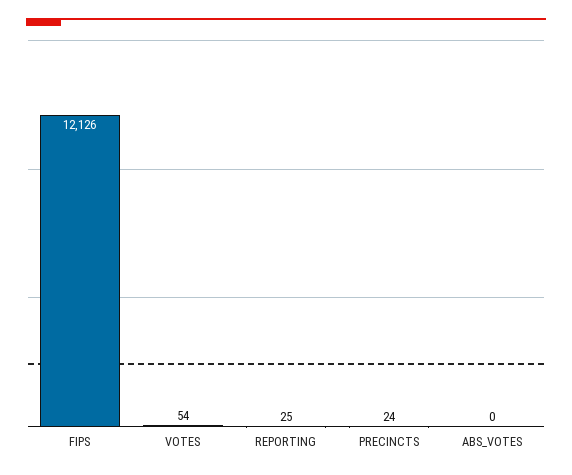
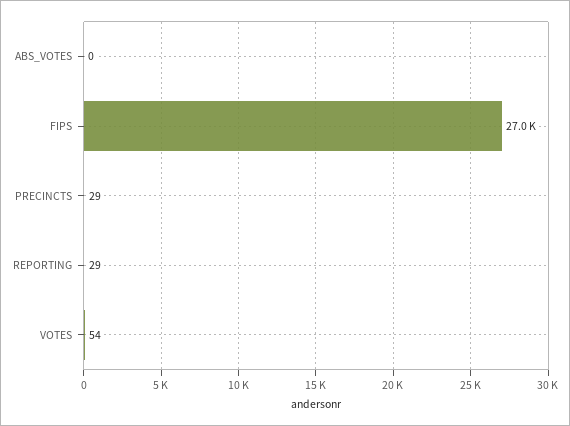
FIPS: 12126 -> 27000
REPORTING: 25 -> 29
PRECINCTS: 24 -> 29

